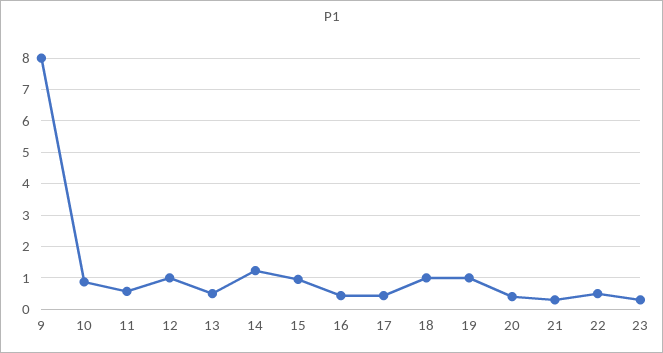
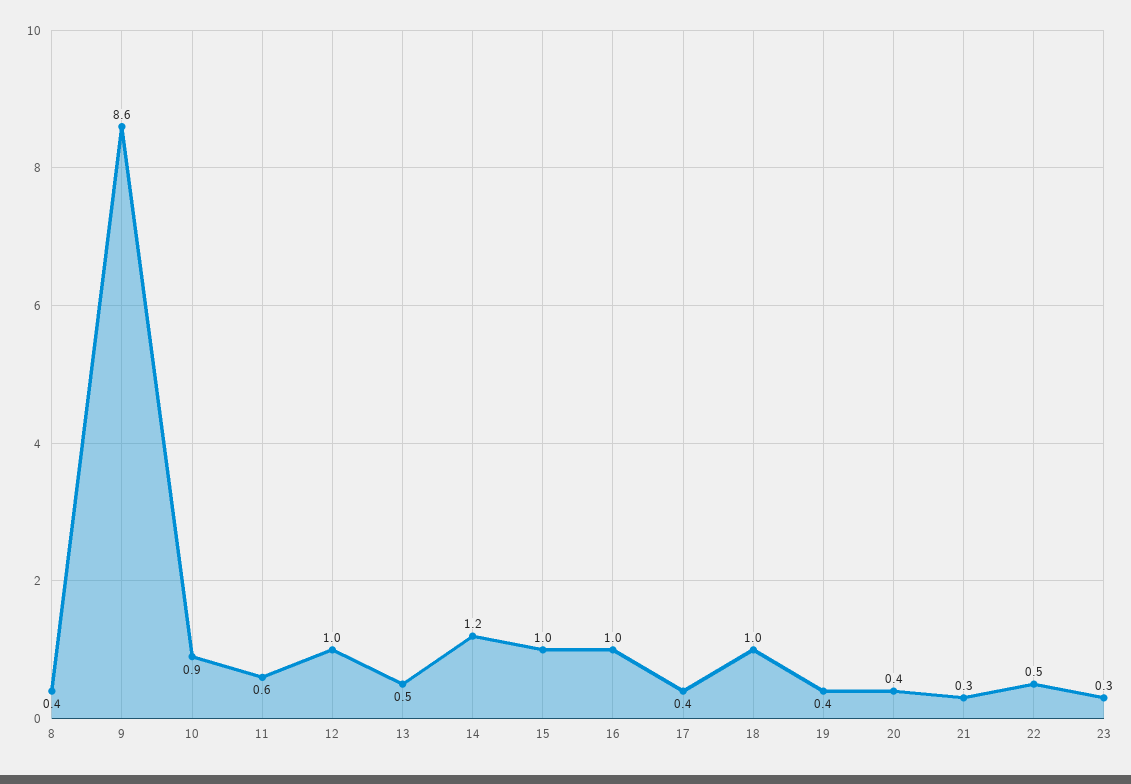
9: 8 -> 8.6
16: 0.4 -> 1
19: 1 -> 0.4
8: none -> 0.4

